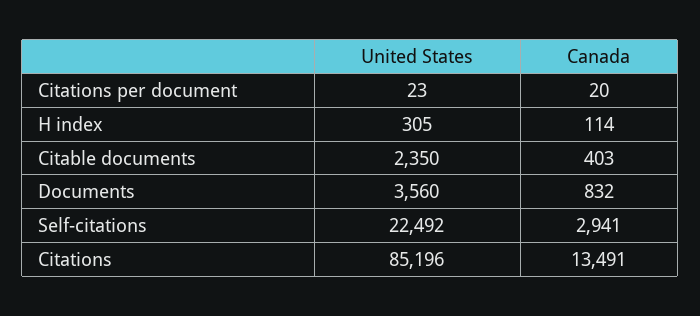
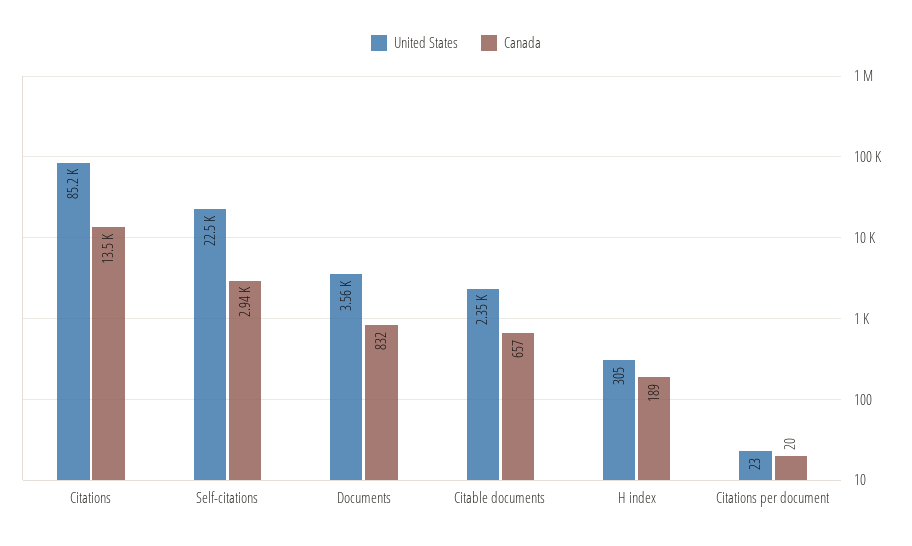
Canada, H index: 114 -> 189
Canada, Citable documents: 403 -> 657

